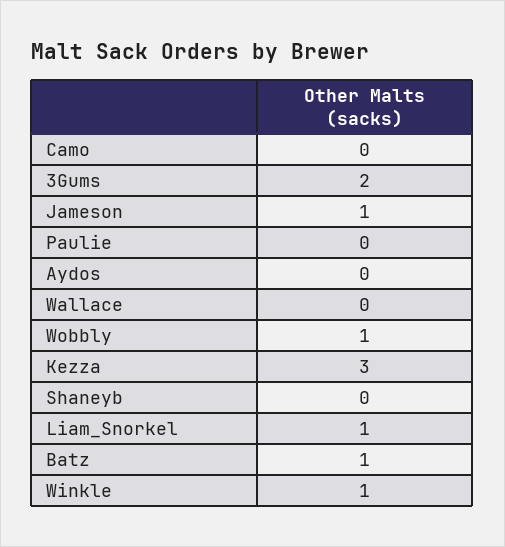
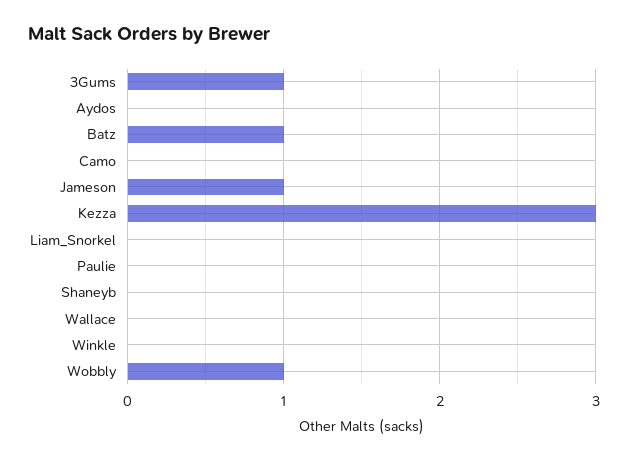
3Gums: 2 -> 1
Liam_Snorkel: 1 -> 0
Winkle: 1 -> 0

